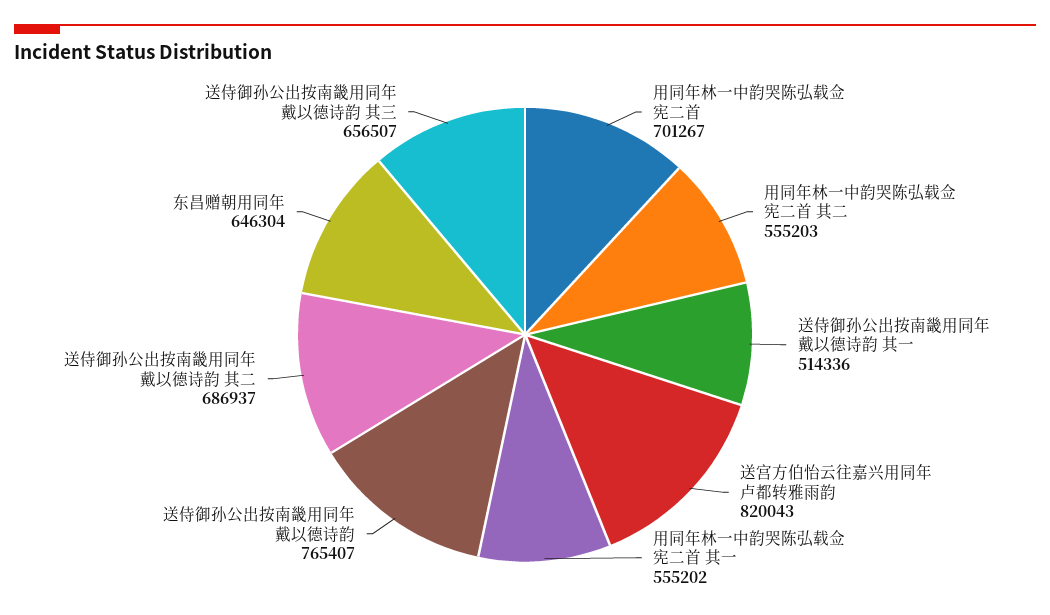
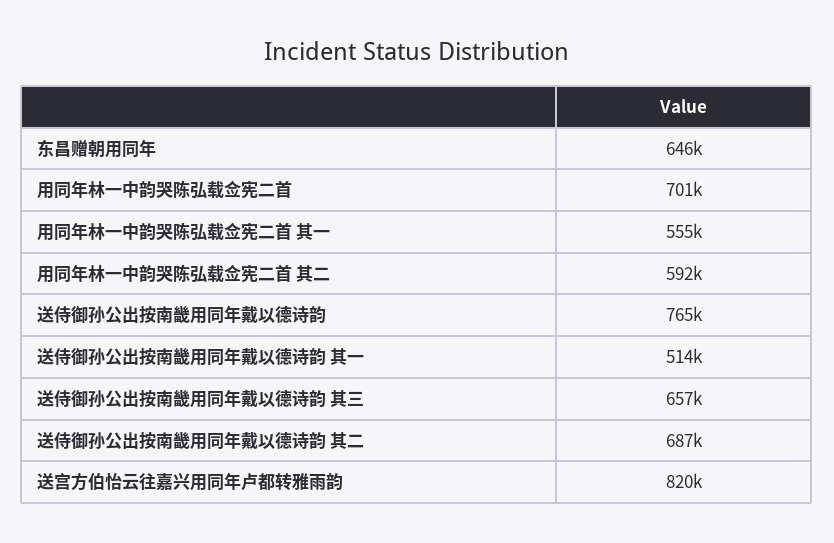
用同年林一中韵哭陈弘载佥宪二首 其二: 555203 -> 592000

